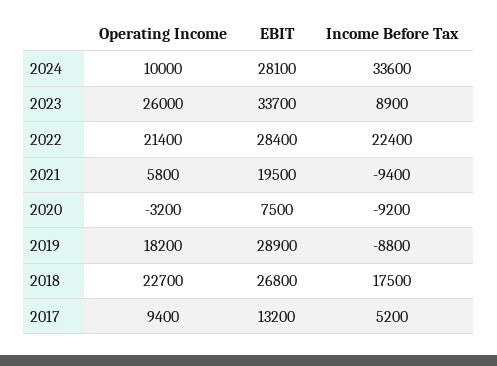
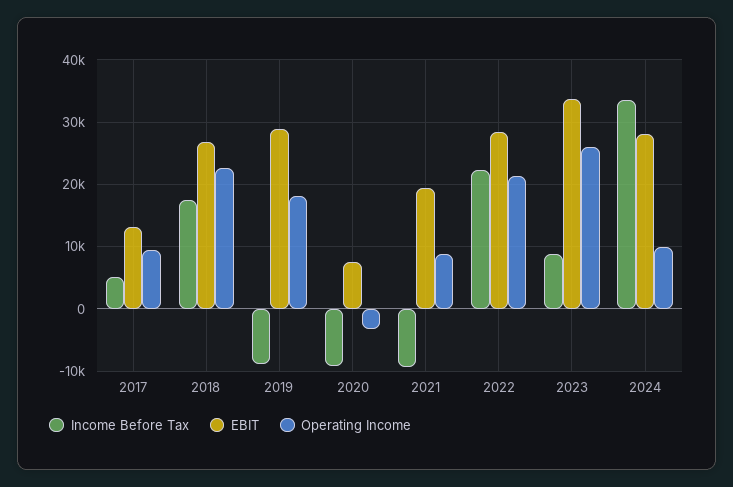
Operating Income, 2021: 5800 -> 9000

